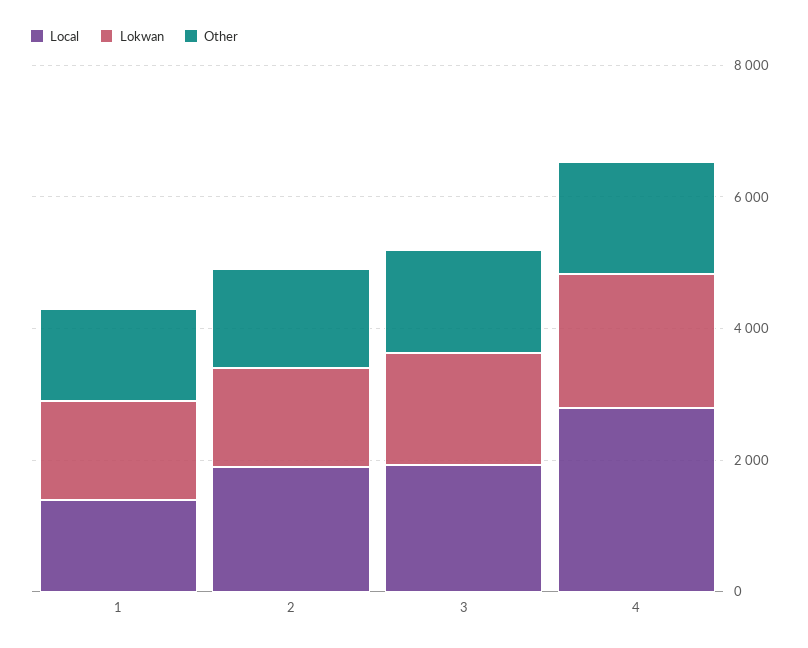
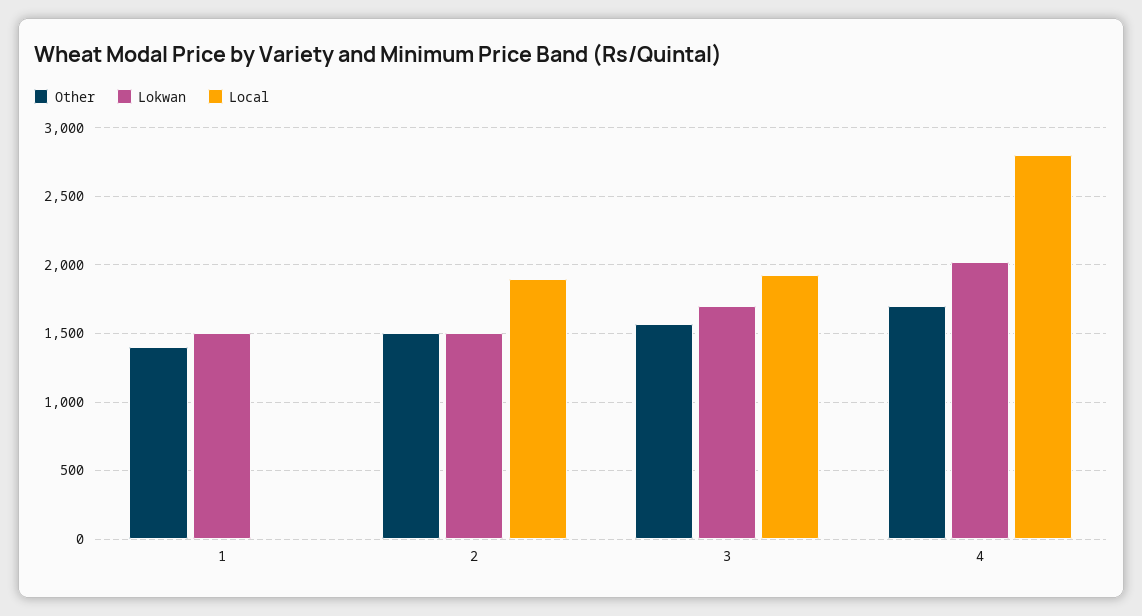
Local, 1: 1500 -> 0

